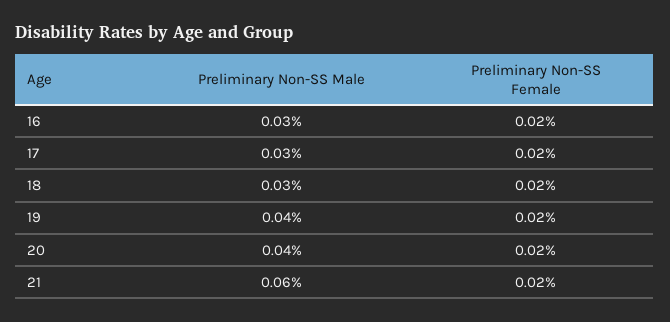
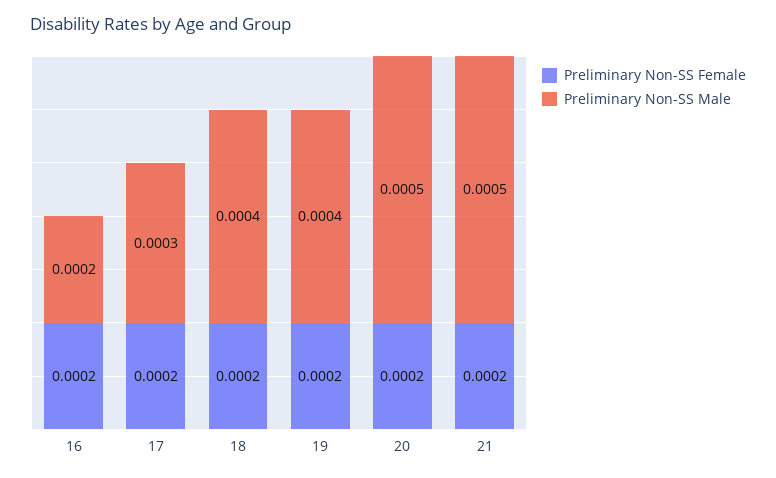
Preliminary Non-SS Male, 16: 0.0003 -> 0.0002
Preliminary Non-SS Male, 18: 0.0003 -> 0.0004
Preliminary Non-SS Male, 20: 0.0004 -> 0.0005
Preliminary Non-SS Male, 21: 0.0006 -> 0.0005

